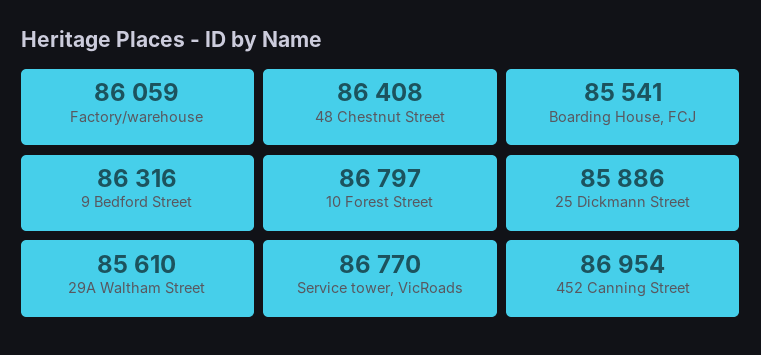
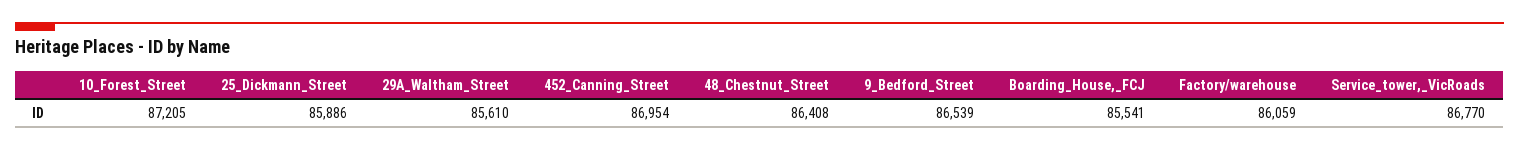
9 Bedford Street: 86316 -> 86539
10 Forest Street: 86797 -> 87205

